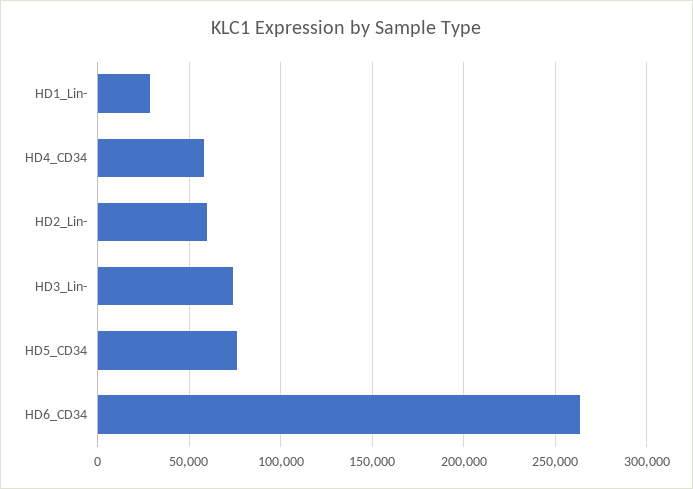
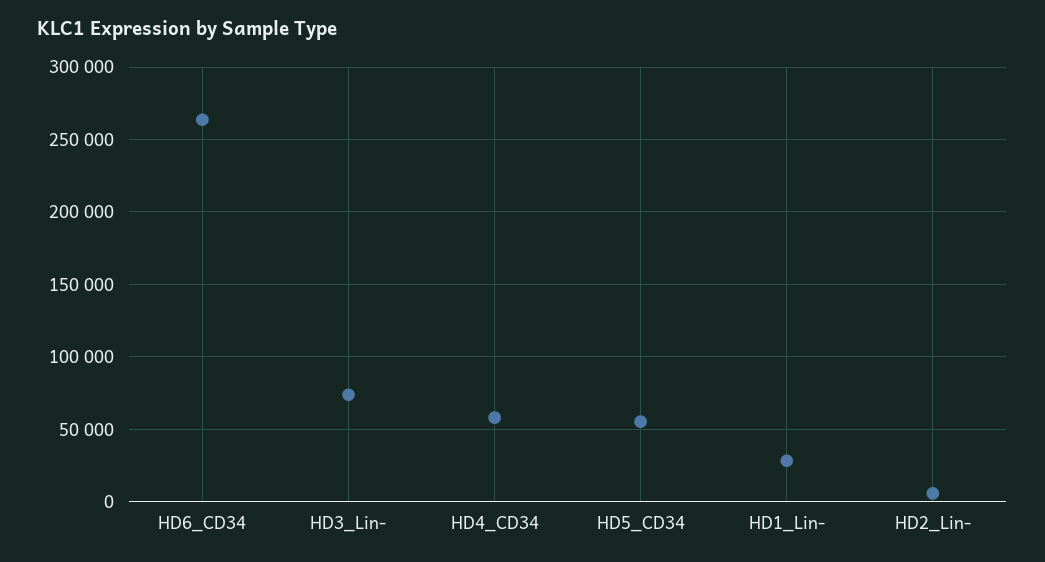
HD2_Lin-: 60000 -> 5000
HD5_CD34: 75000 -> 55000

